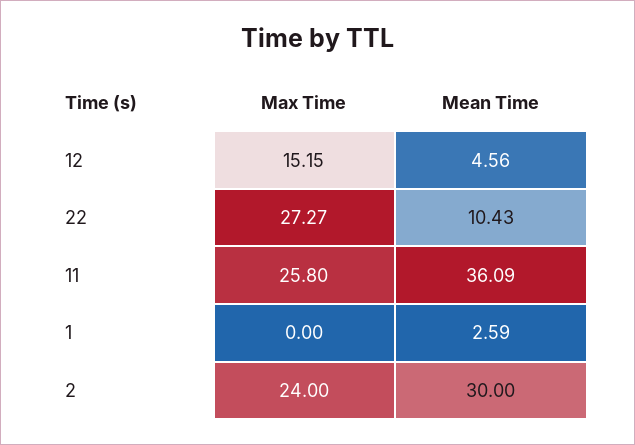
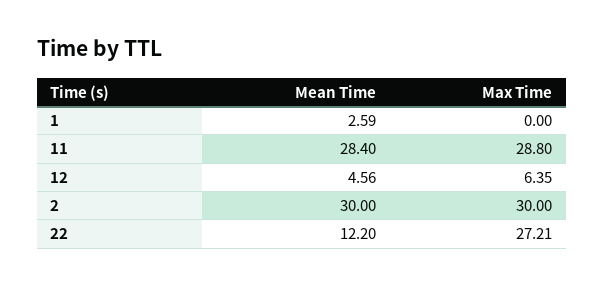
Max Time, 12: 15.15 -> 6.35
Max Time, 22: 27.27 -> 27.21
Mean Time, 22: 10.43 -> 12.2
Max Time, 11: 25.8 -> 28.8
Mean Time, 11: 36.09 -> 28.4
Max Time, 2: 24 -> 30

